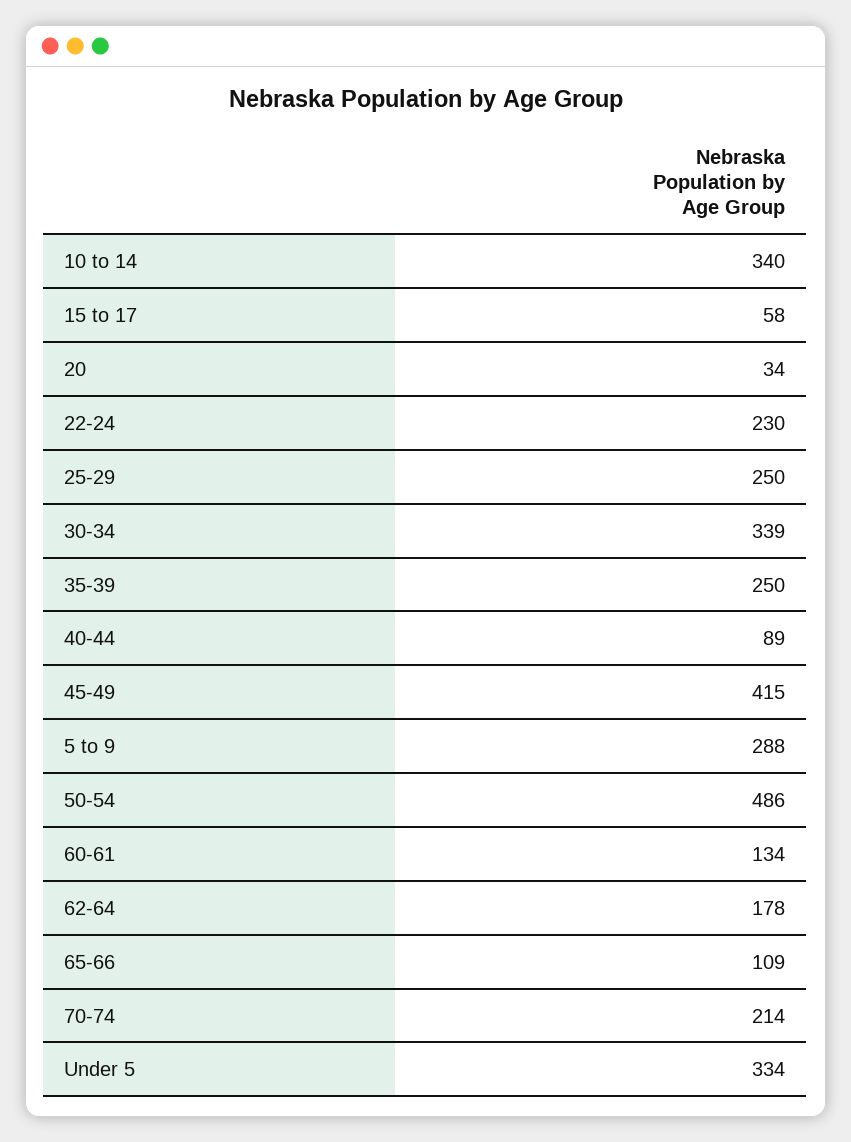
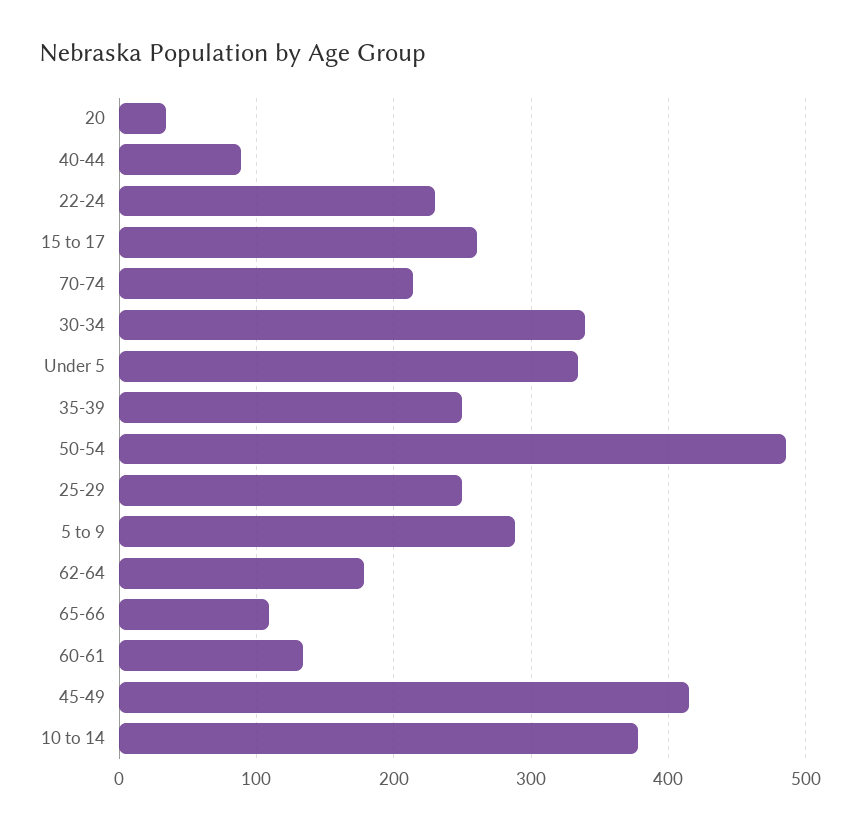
10 to 14: 340 -> 380
15 to 17: 58 -> 260

